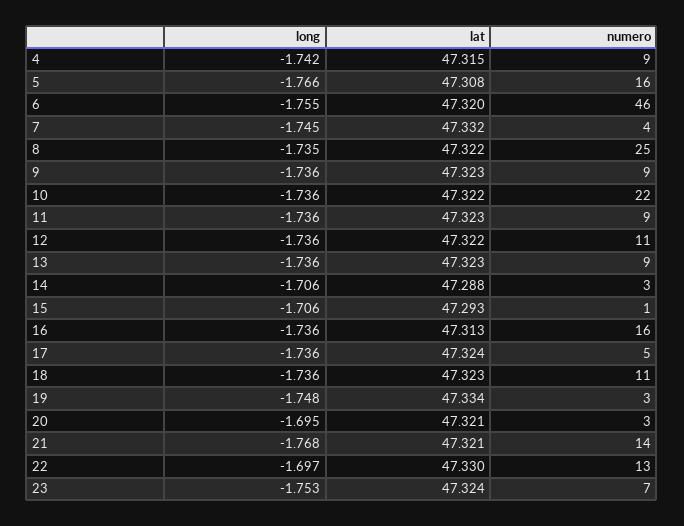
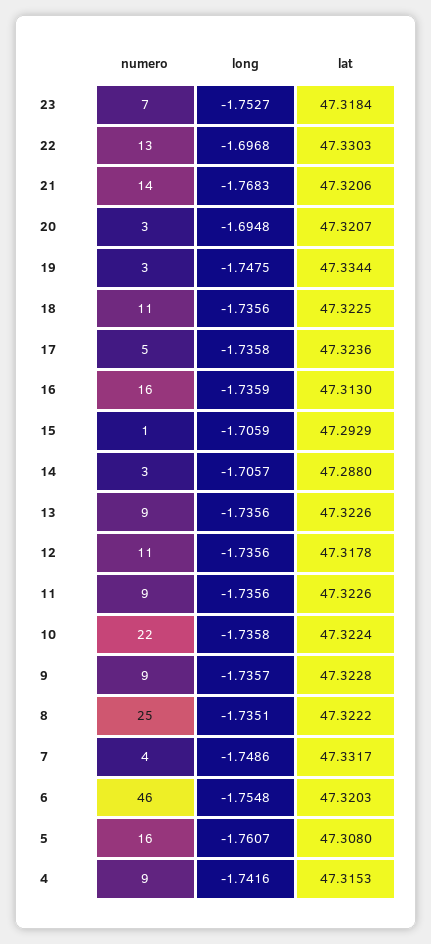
long, 5: -1.766 -> -1.7607
long, 7: -1.745 -> -1.7486
lat, 12: 47.322 -> 47.3178
lat, 23: 47.324 -> 47.3184

